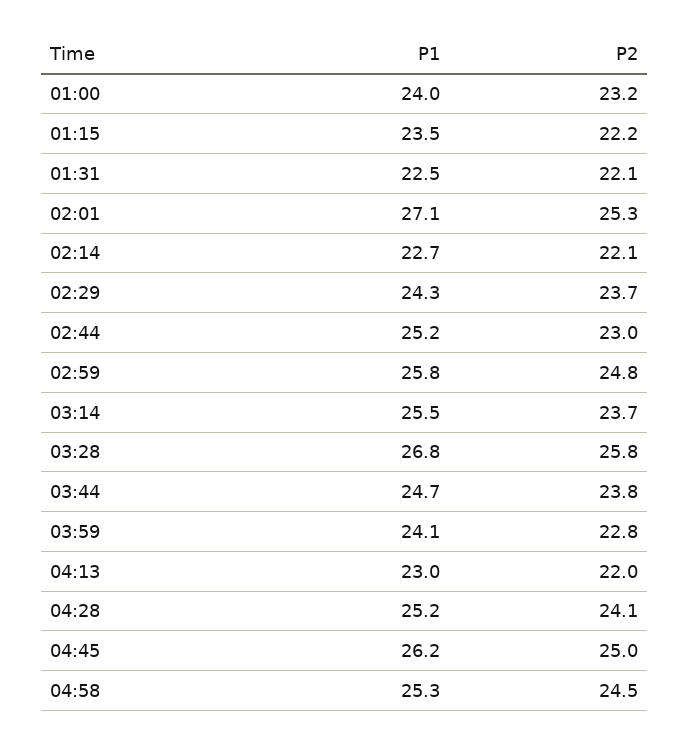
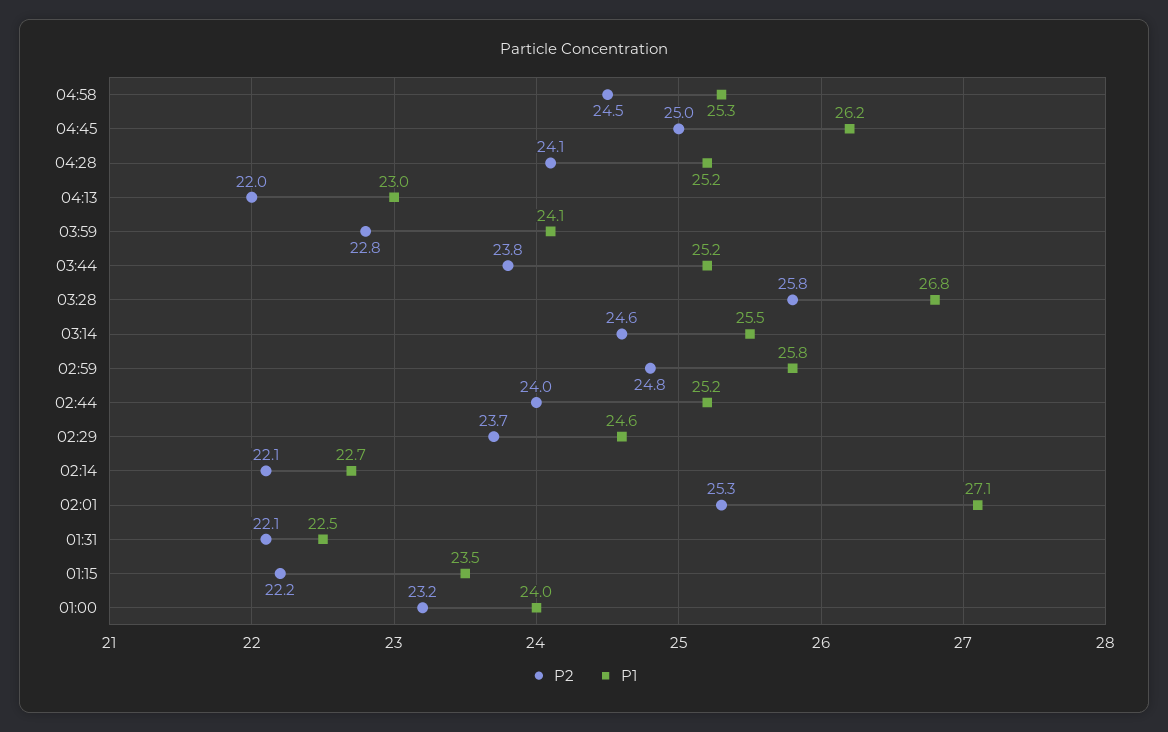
P1, 02:29: 24.3 -> 24.6
P2, 02:44: 23 -> 24
P2, 03:14: 23.7 -> 24.6
P1, 03:44: 24.7 -> 25.2

